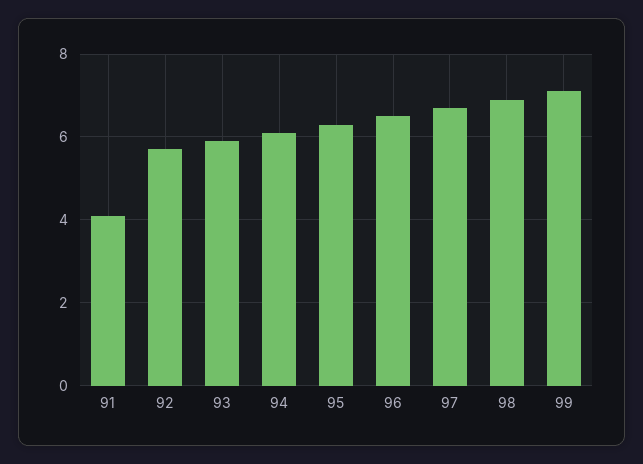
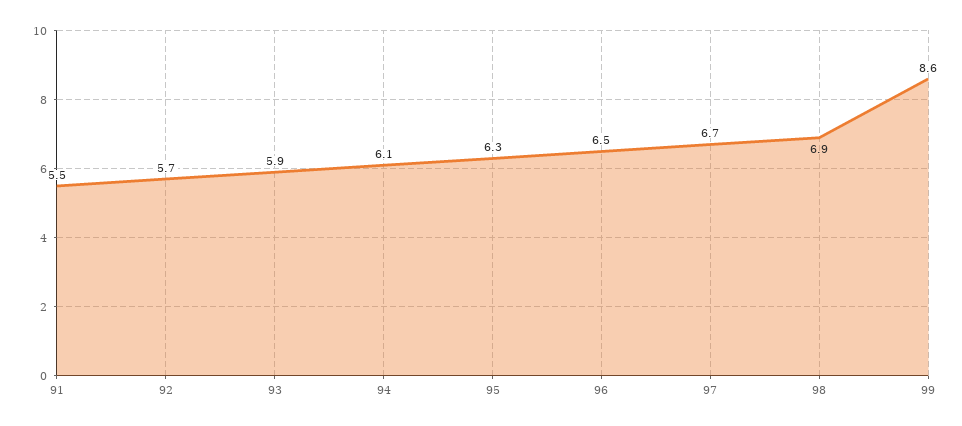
91: 4 -> 5.5
99: 7 -> 8.6

